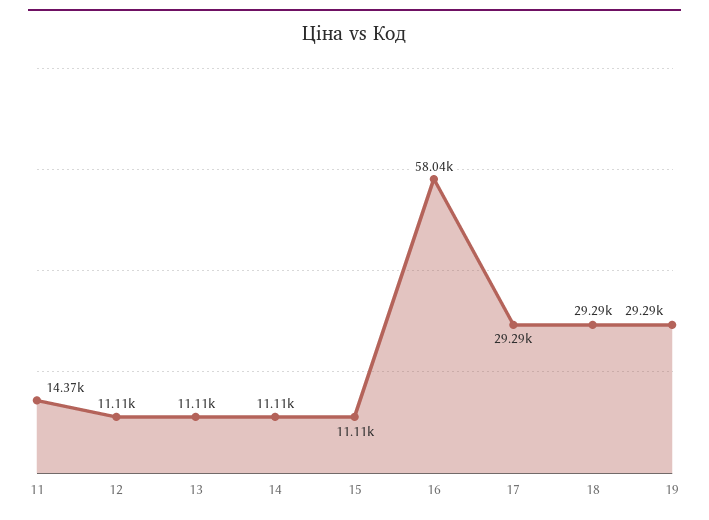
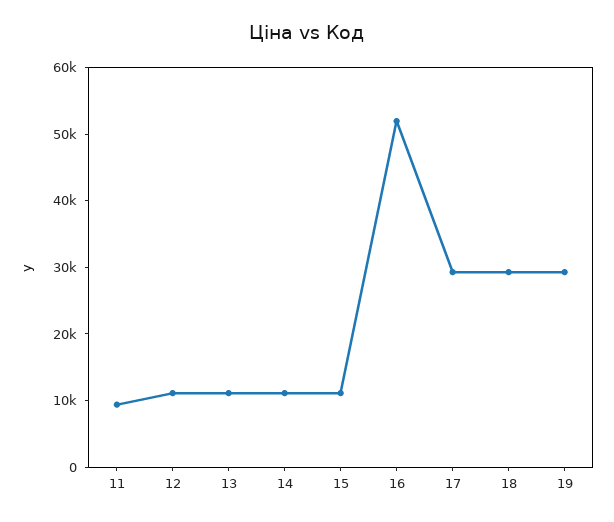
11: 14370 -> 10000
16: 58040 -> 52000

